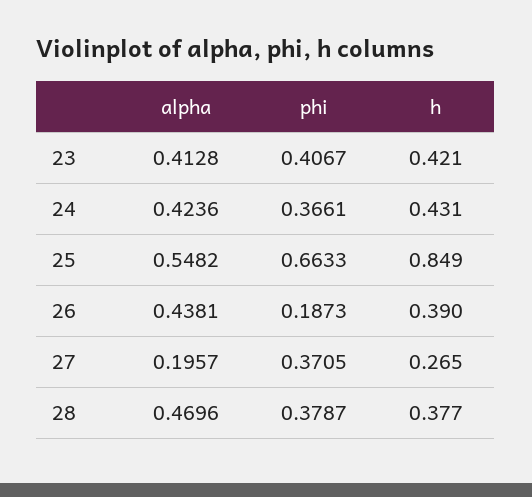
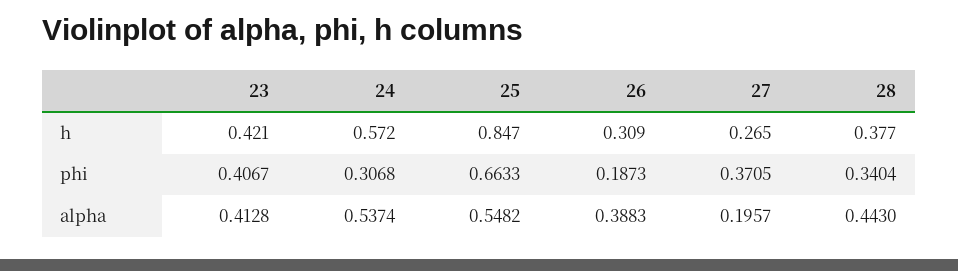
alpha, 24: 0.4236 -> 0.5374
phi, 24: 0.3661 -> 0.3068
h, 24: 0.431 -> 0.572
h, 25: 0.849 -> 0.847
alpha, 26: 0.4381 -> 0.3883
h, 26: 0.39 -> 0.309
alpha, 28: 0.4696 -> 0.443
phi, 28: 0.3787 -> 0.3404

